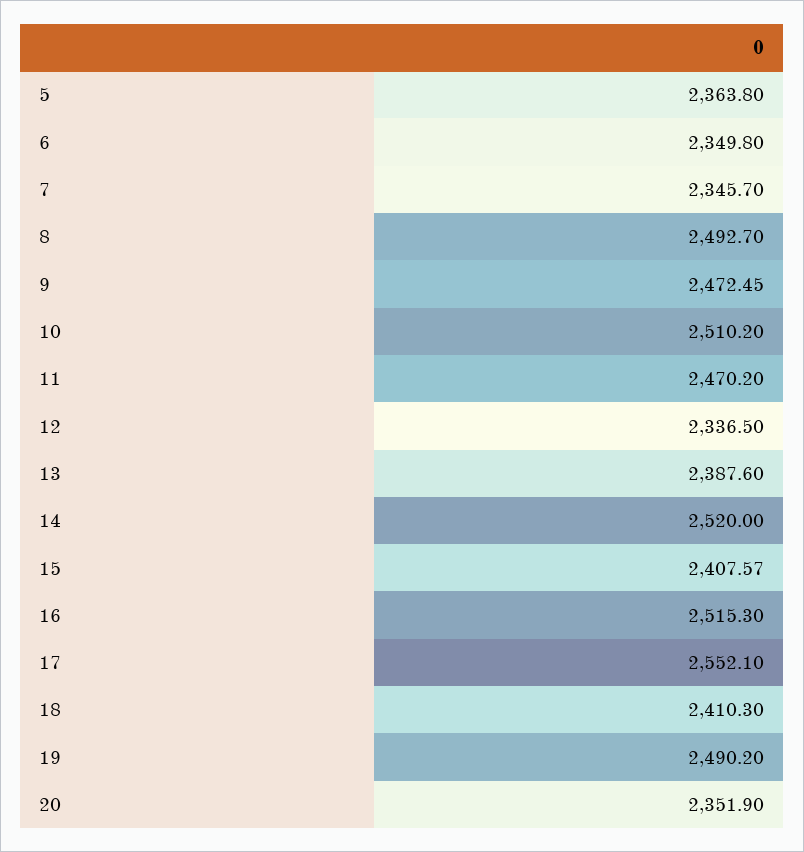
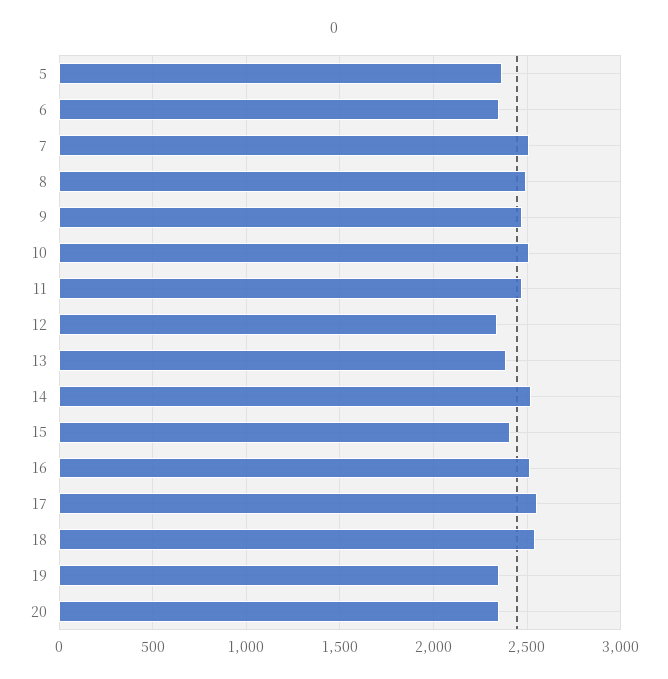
7: 2345.7 -> 2500
18: 2410.3 -> 2550
19: 2490.2 -> 2350

